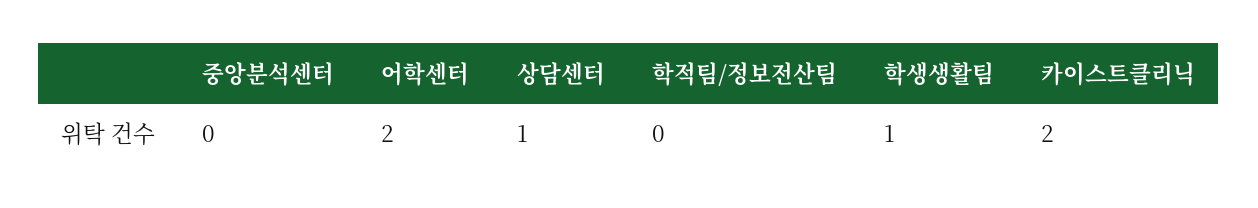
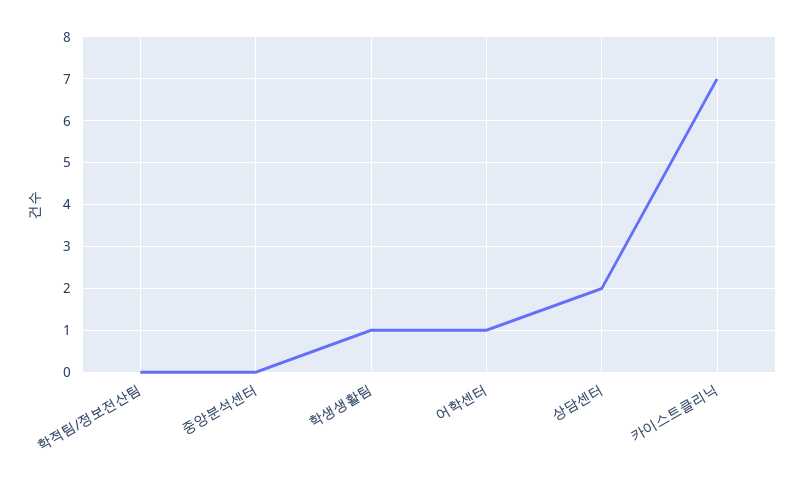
어학센터: 2 -> 1
상담센터: 1 -> 2
카이스트클리닉: 2 -> 7

